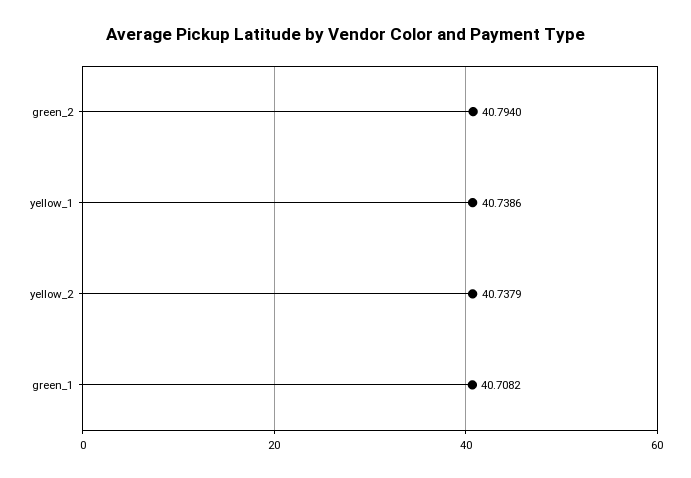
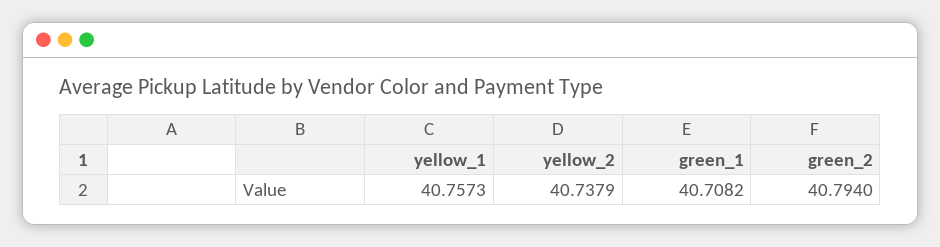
yellow_1: 40.7386 -> 40.7573

